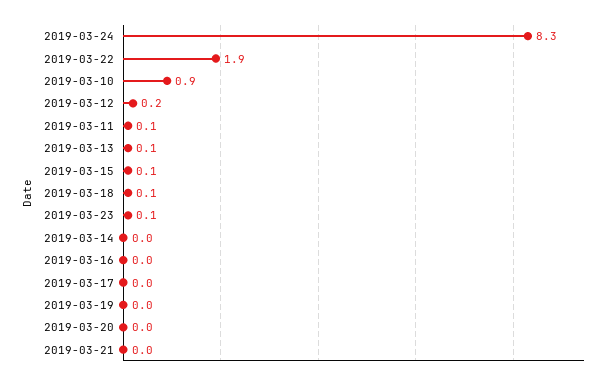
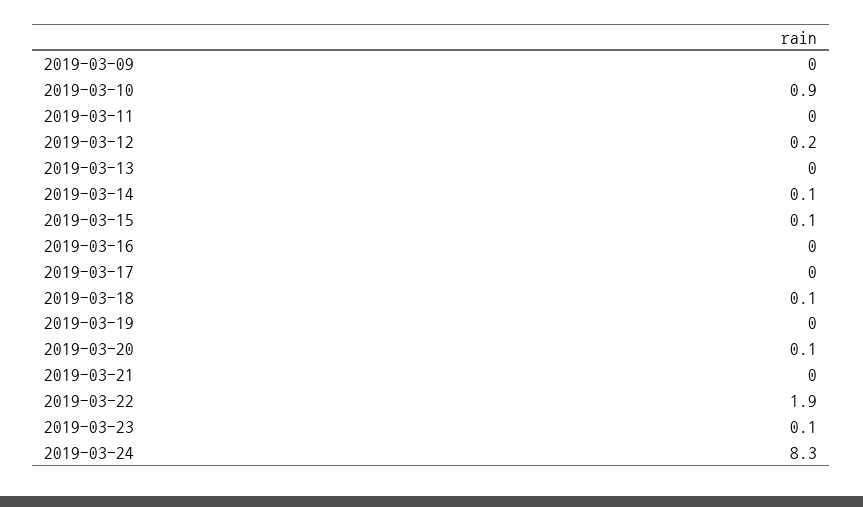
2019-03-11: 0.1 -> 0
2019-03-13: 0.1 -> 0
2019-03-14: 0 -> 0.1
2019-03-20: 0 -> 0.1
2019-03-09: none -> 0

